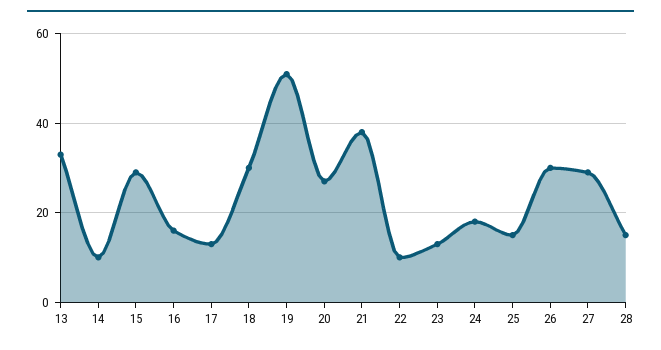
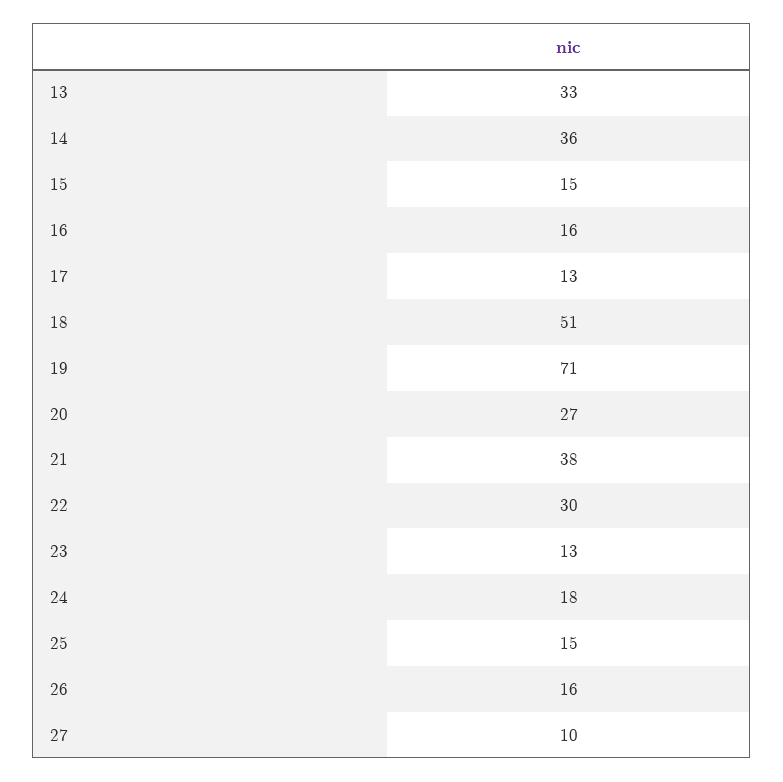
14: 10 -> 36
15: 30 -> 15
18: 30 -> 51
19: 50 -> 71
22: 10 -> 30
26: 30 -> 16
27: 30 -> 10
28: 15 -> none

